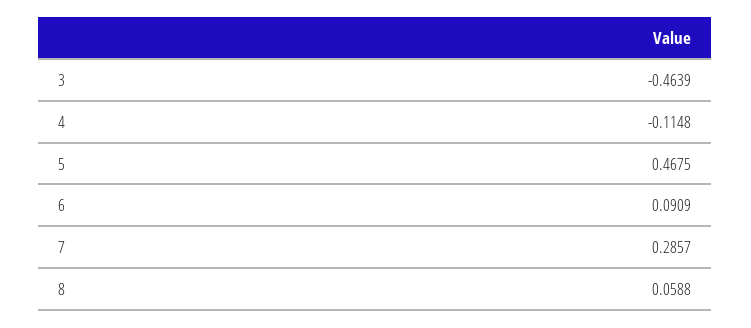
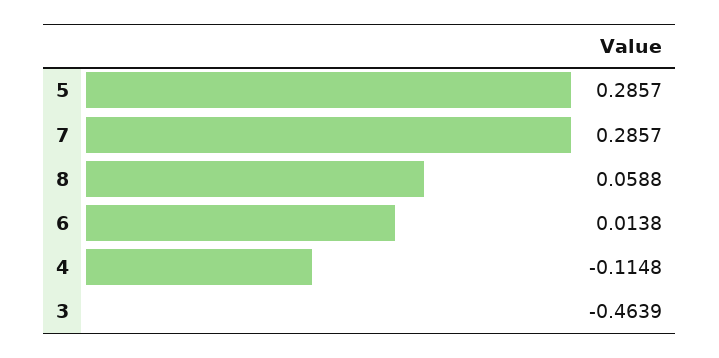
5: 0.4675 -> 0.2857
6: 0.0909 -> 0.0138

